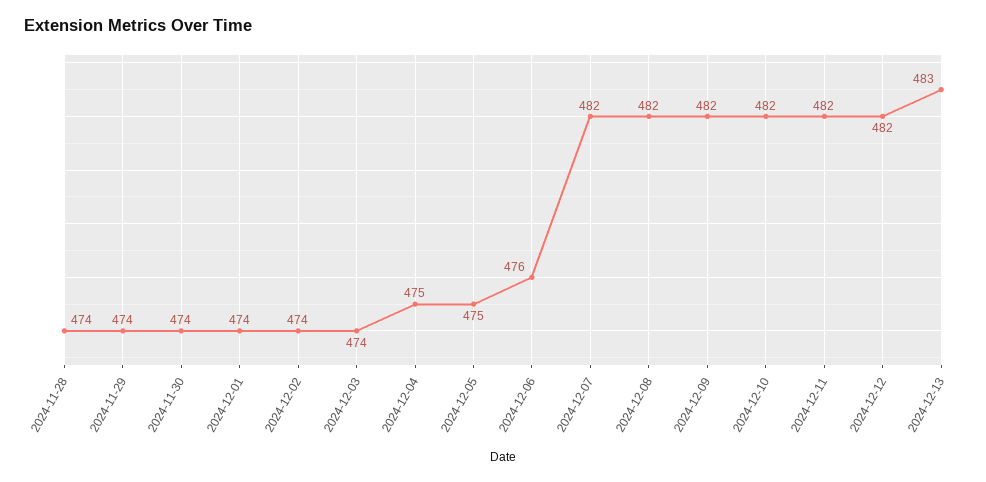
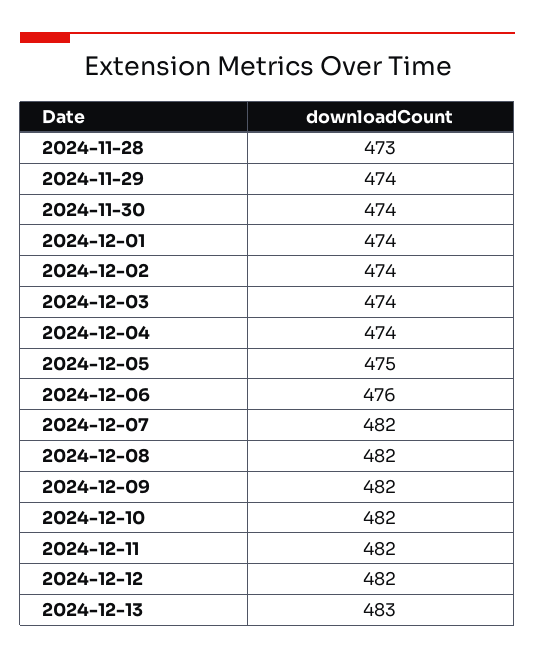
2024-11-28: 474 -> 473
2024-12-04: 475 -> 474

